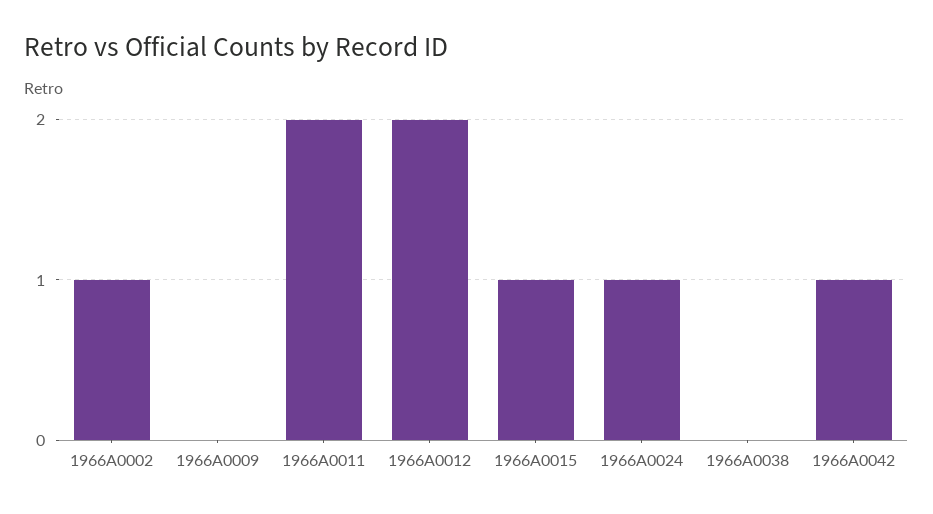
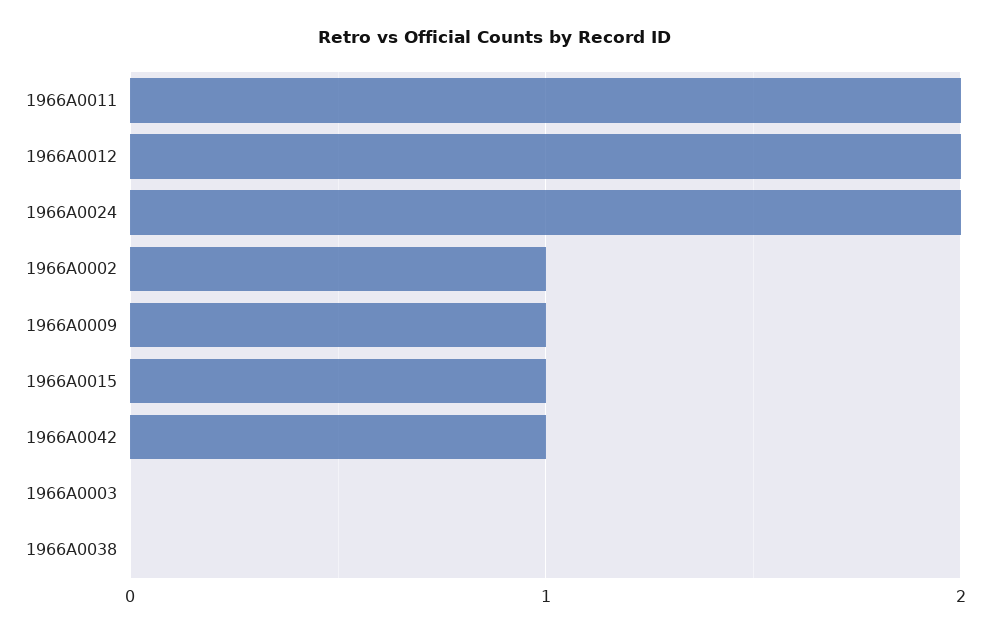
1966A0009: 0 -> 1
1966A0024: 1 -> 2
1966A0003: none -> 0

